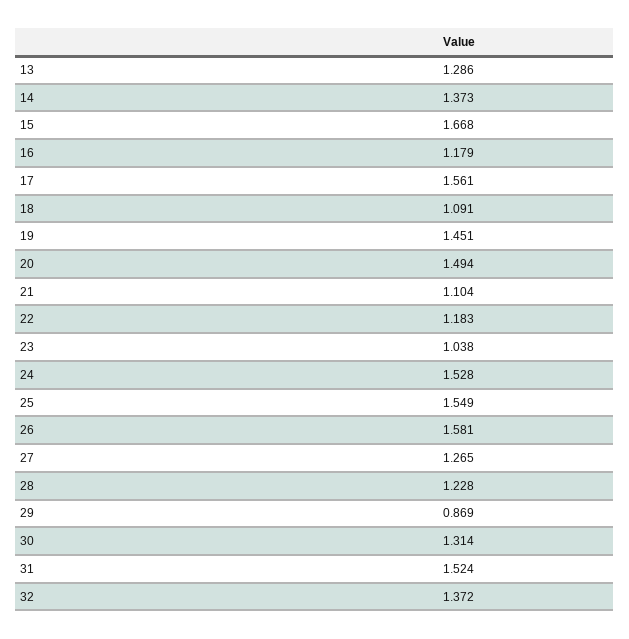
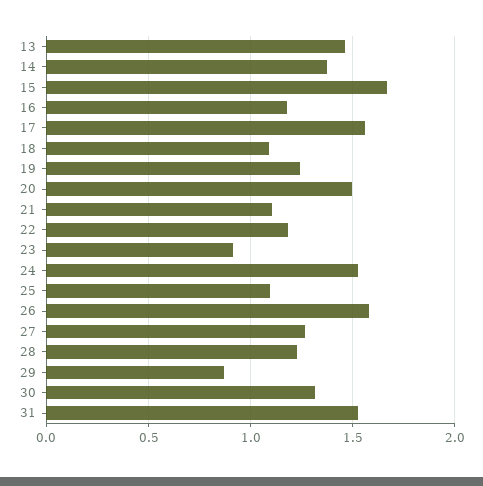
13: 1.286 -> 1.45
19: 1.451 -> 1.25
23: 1.038 -> 0.9
25: 1.549 -> 1.1
32: 1.372 -> none

